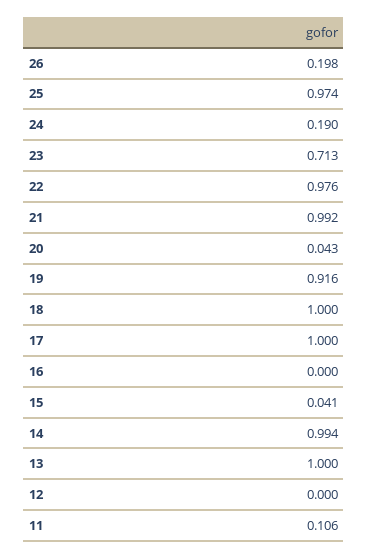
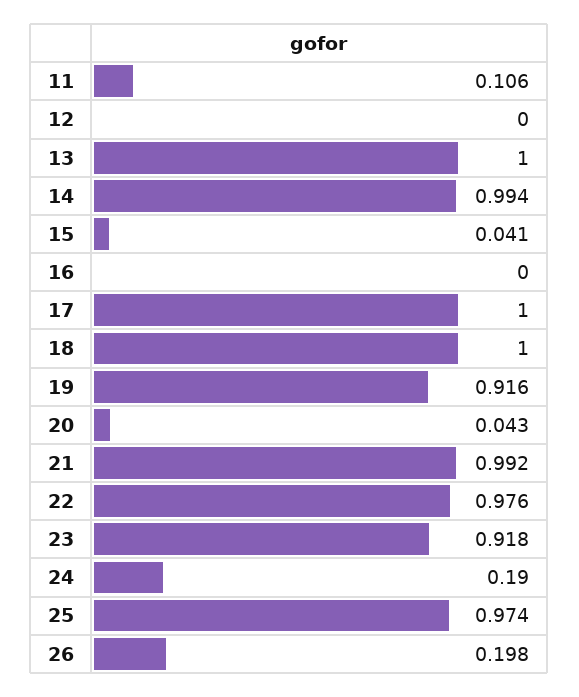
23: 0.713 -> 0.918

